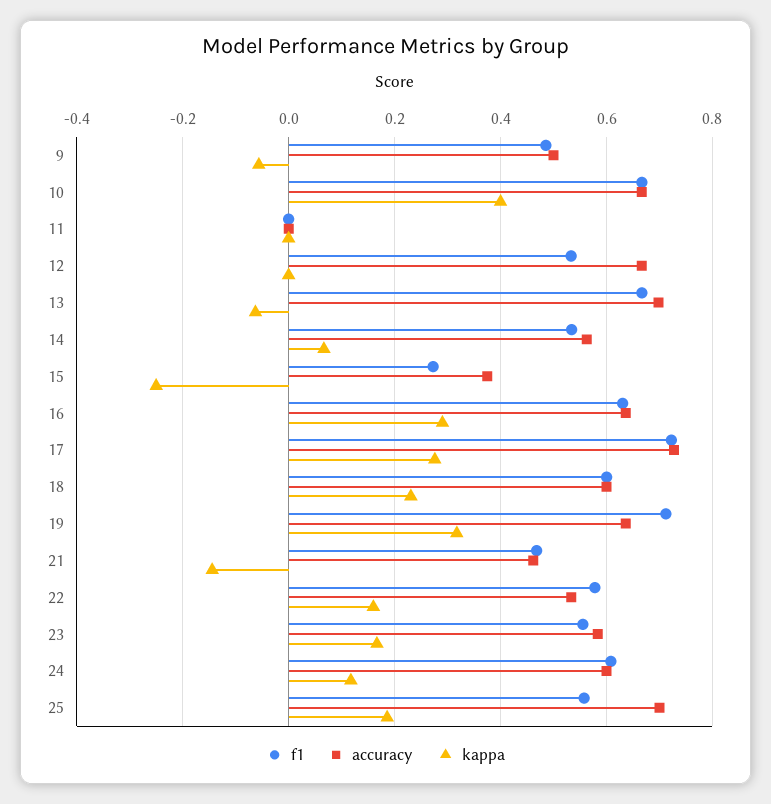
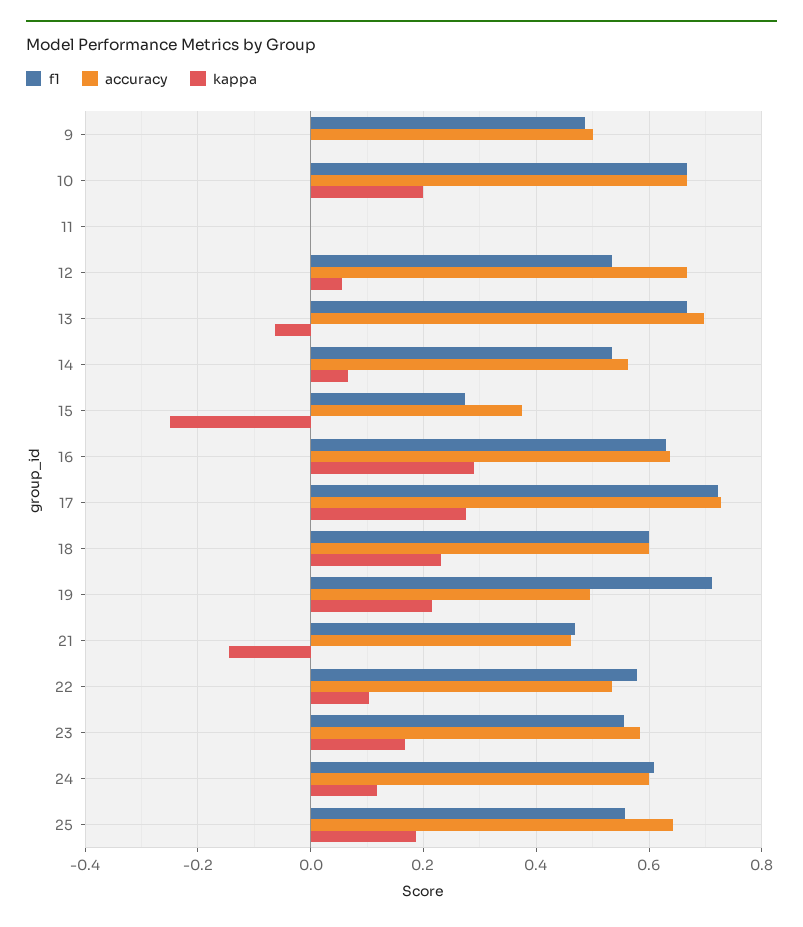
kappa, 9: -0.06 -> 0
kappa, 10: 0.4 -> 0.2
kappa, 12: 0 -> 0.06
accuracy, 19: 0.64 -> 0.5
kappa, 19: 0.32 -> 0.22
kappa, 22: 0.16 -> 0.1
accuracy, 25: 0.7 -> 0.64

